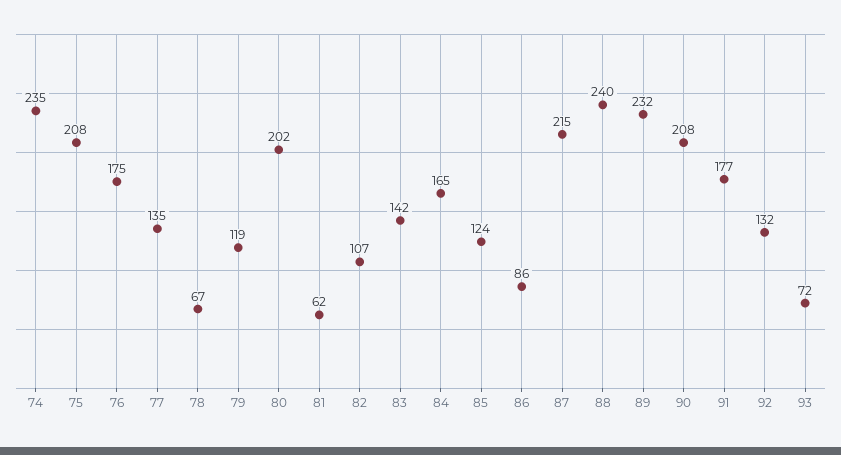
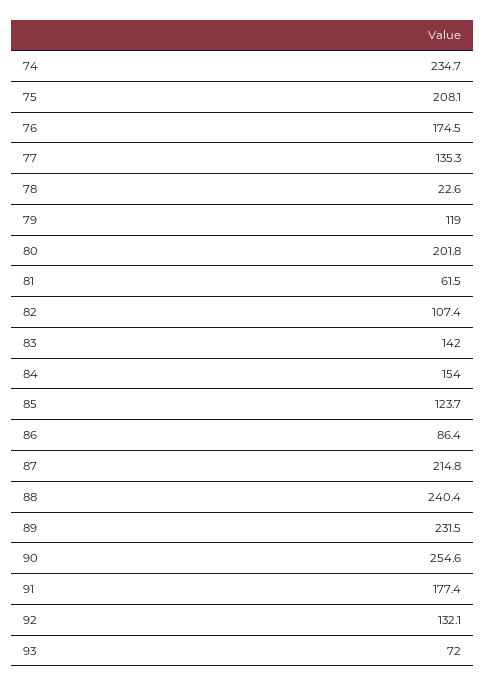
78: 67 -> 22.6
84: 165 -> 154
90: 208 -> 254.6

